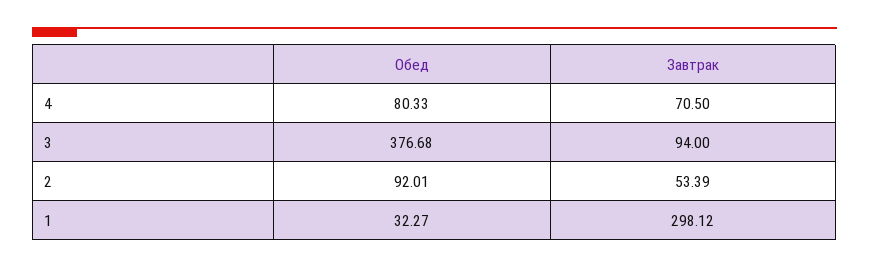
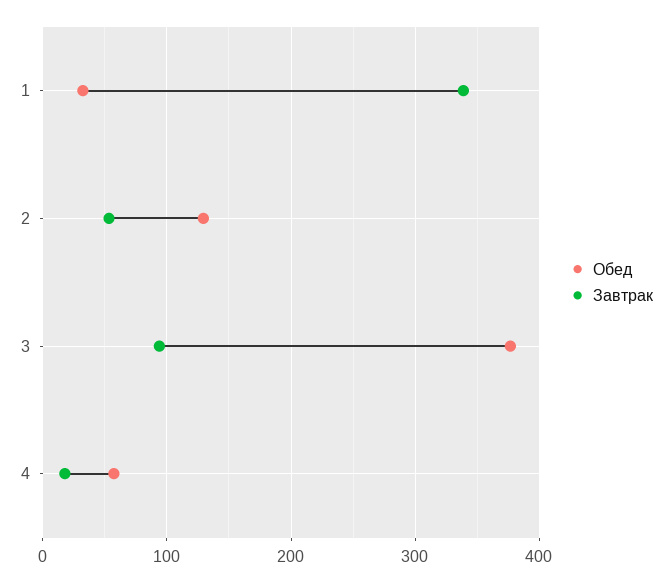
Обед, 4: 80.33 -> 60
Завтрак, 4: 70.5 -> 20
Обед, 2: 92.01 -> 130
Завтрак, 1: 298.12 -> 340

